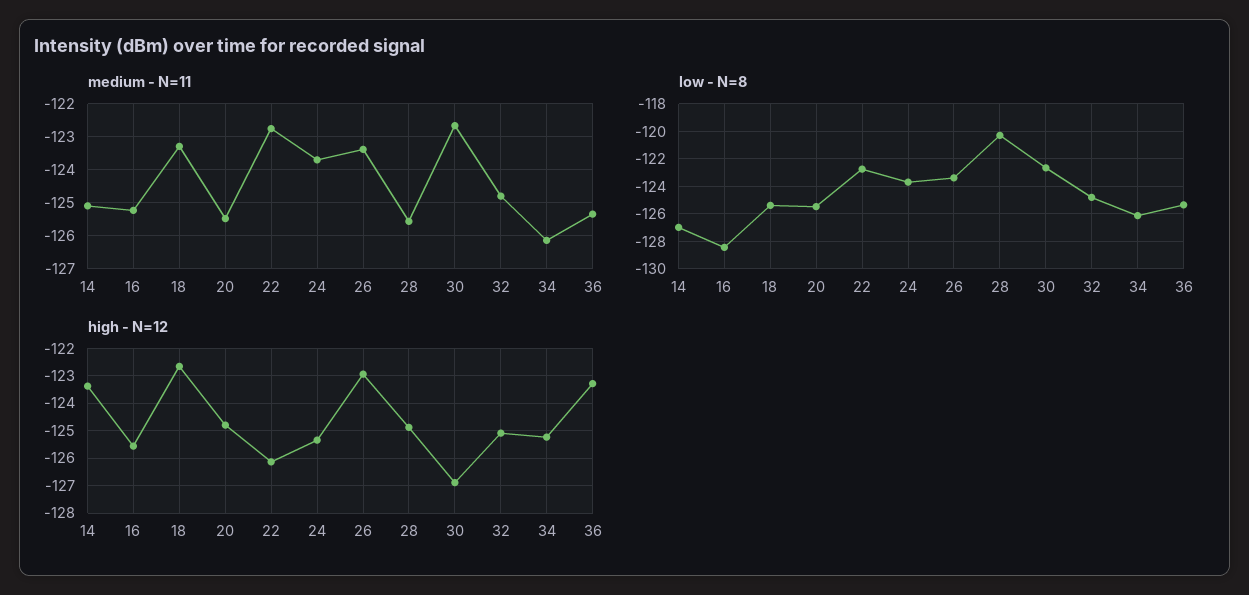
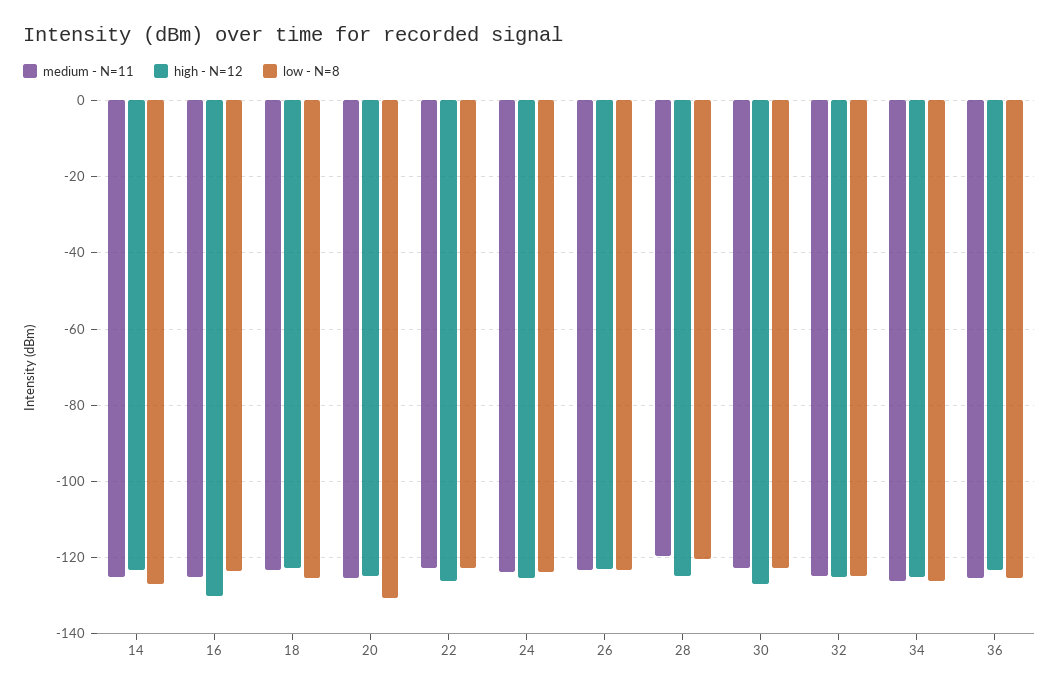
medium - N=11, 28: -125.6 -> -120
low - N=8, 16: -128.5 -> -124
low - N=8, 20: -125.5 -> -130
high - N=12, 16: -125.5 -> -130

